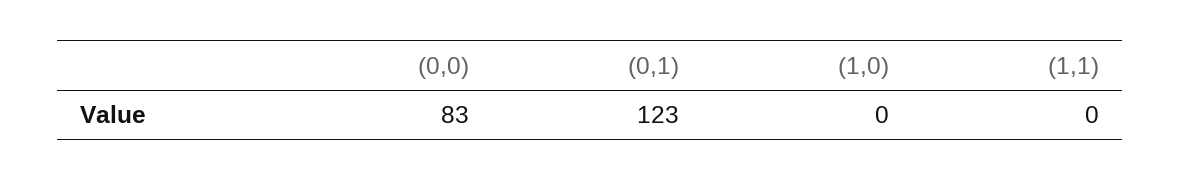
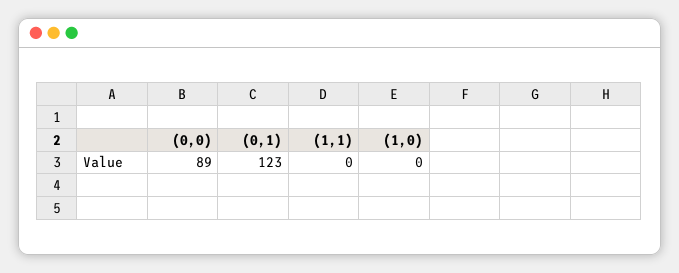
(0,0): 83 -> 89

